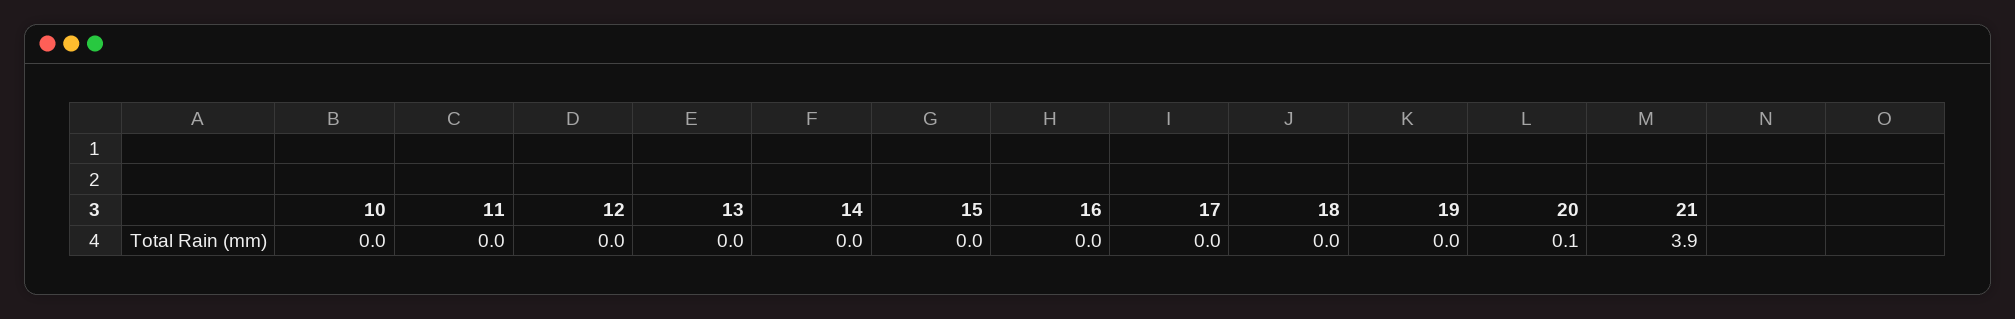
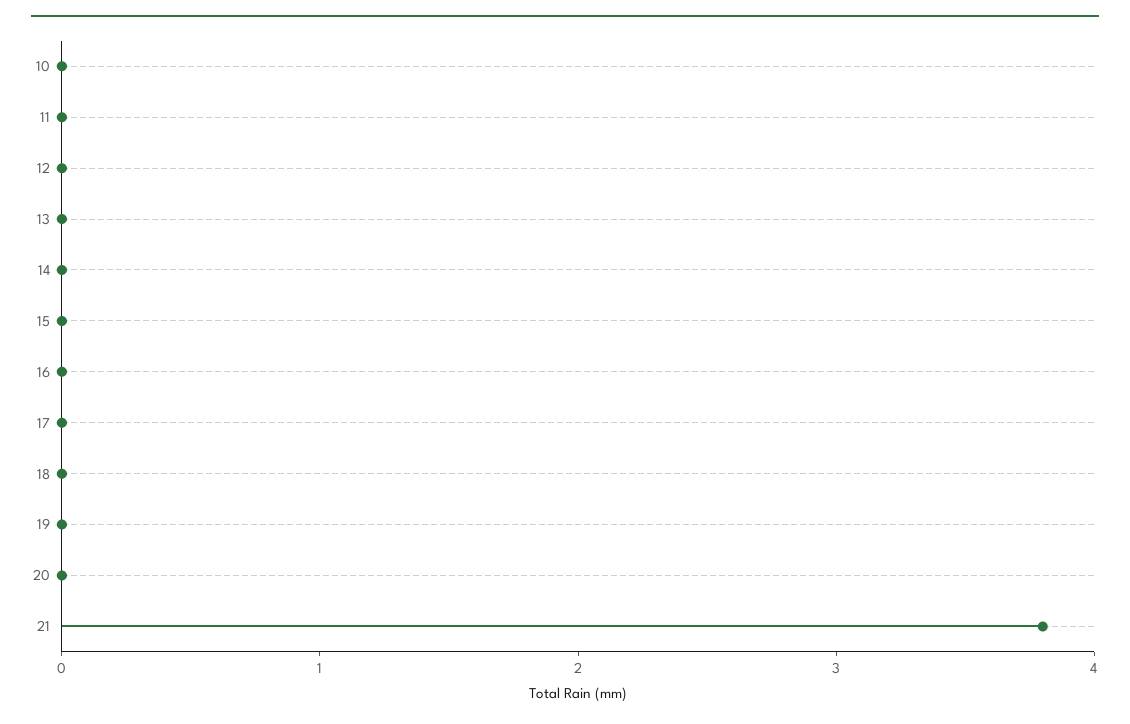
20: 0.1 -> 0
21: 3.9 -> 3.8

